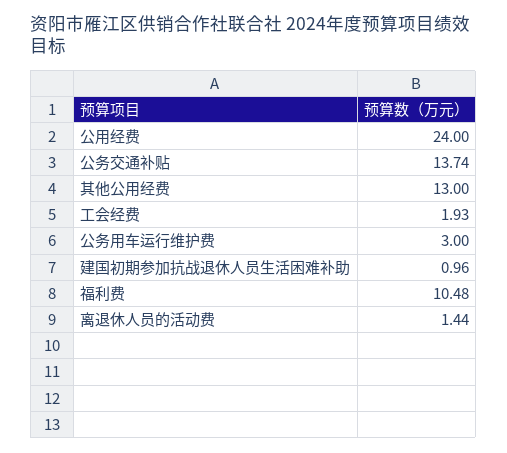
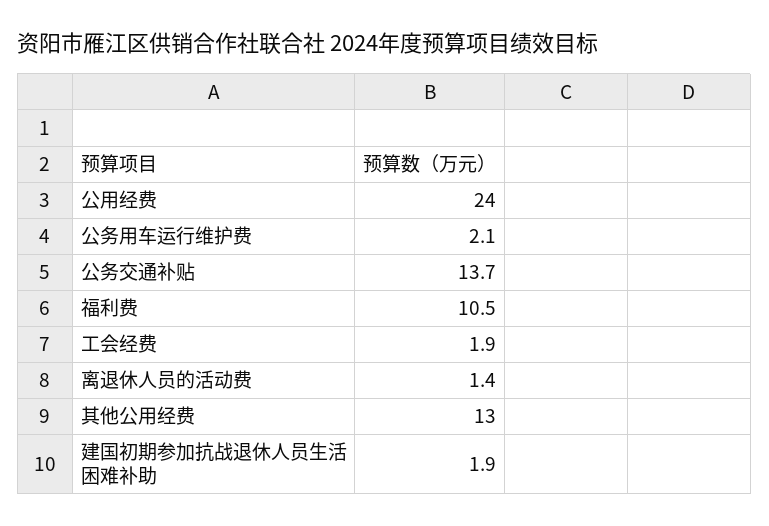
公务用车运行维护费: 3 -> 2.1
建国初期参加抗战退休人员生活困难补助: 0.96 -> 1.9

